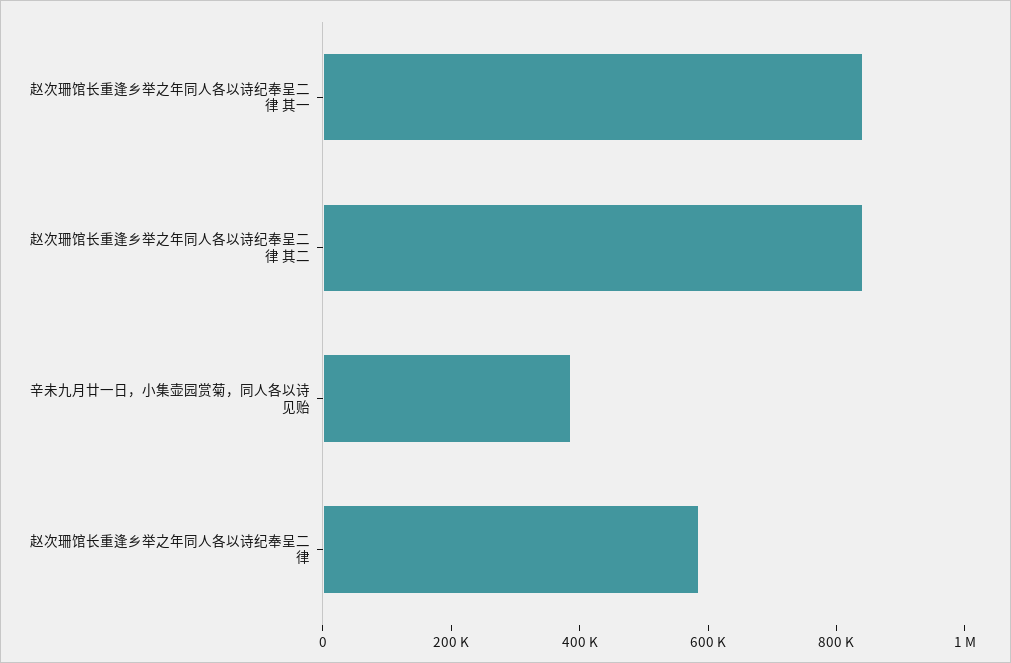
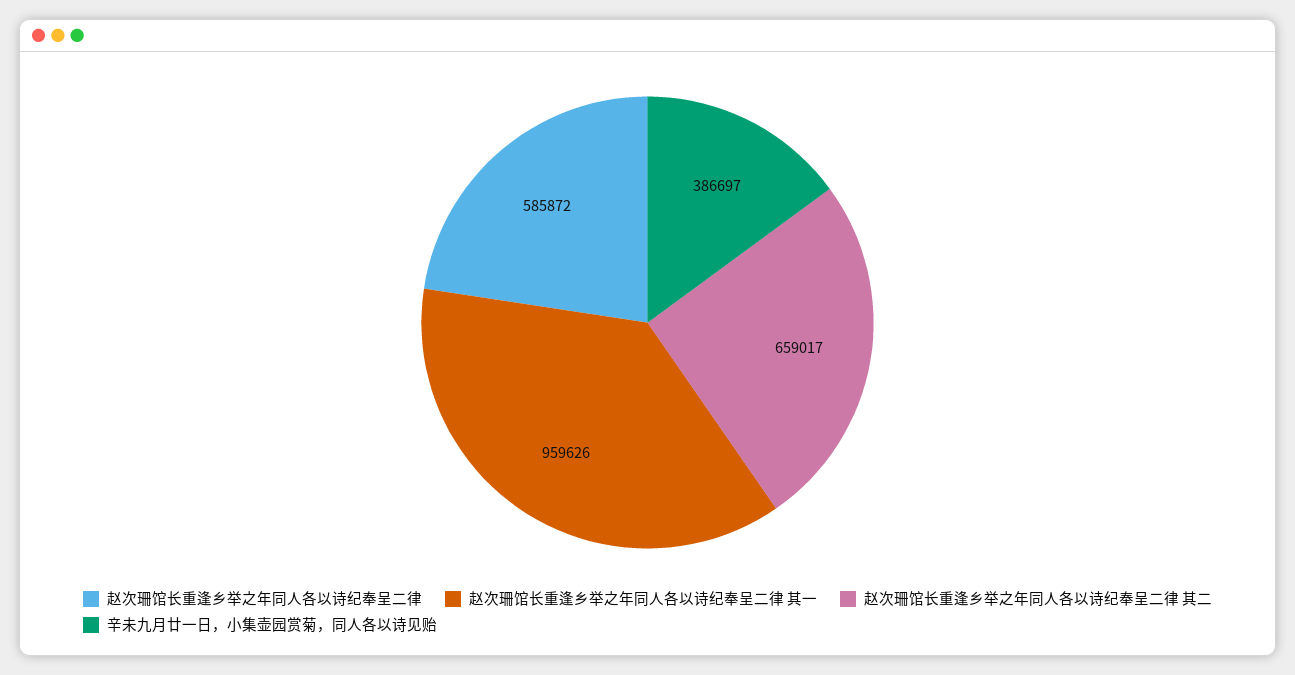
赵次珊馆长重逢乡举之年同人各以诗纪奉呈二律 其一: 850000 -> 959626
赵次珊馆长重逢乡举之年同人各以诗纪奉呈二律 其二: 850000 -> 659017

